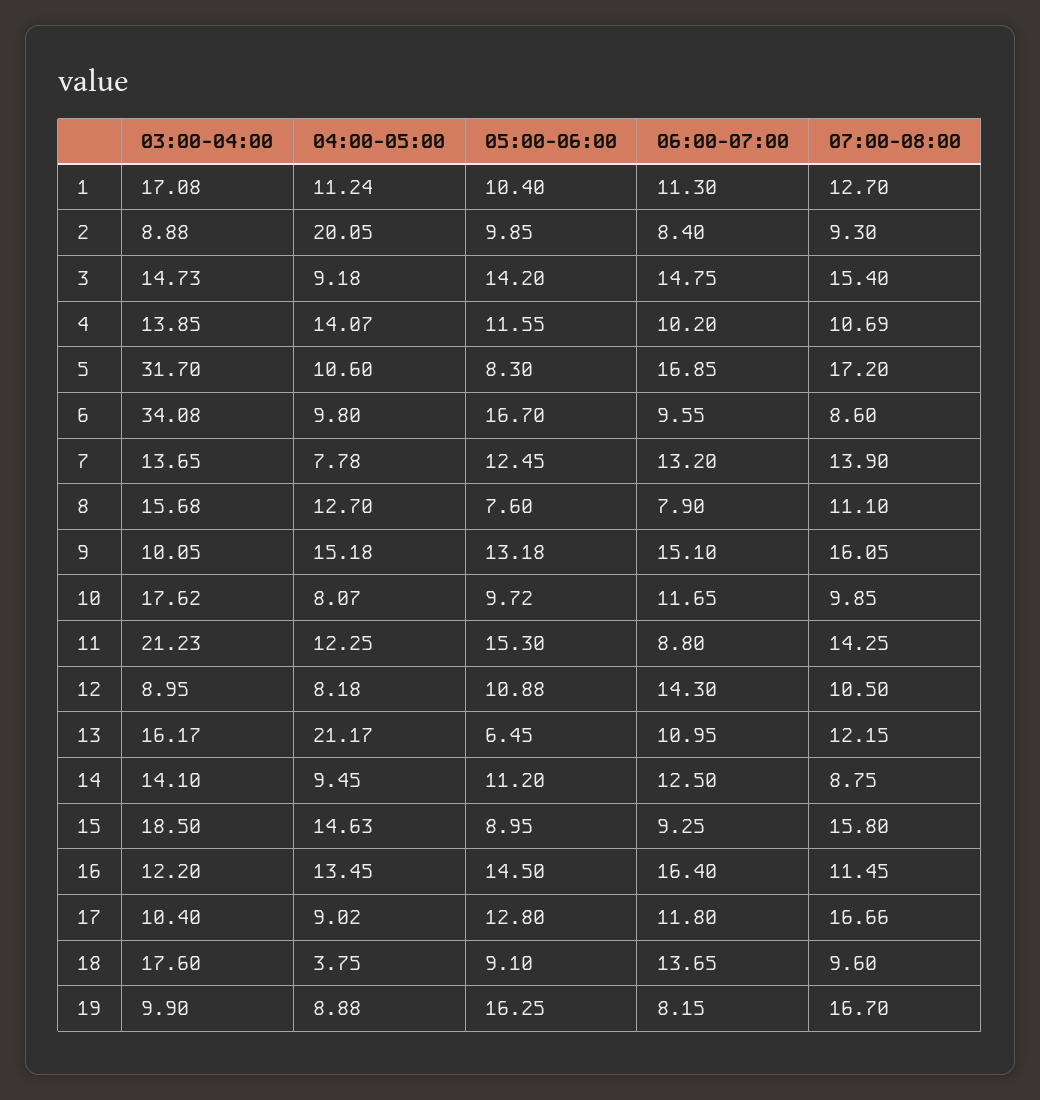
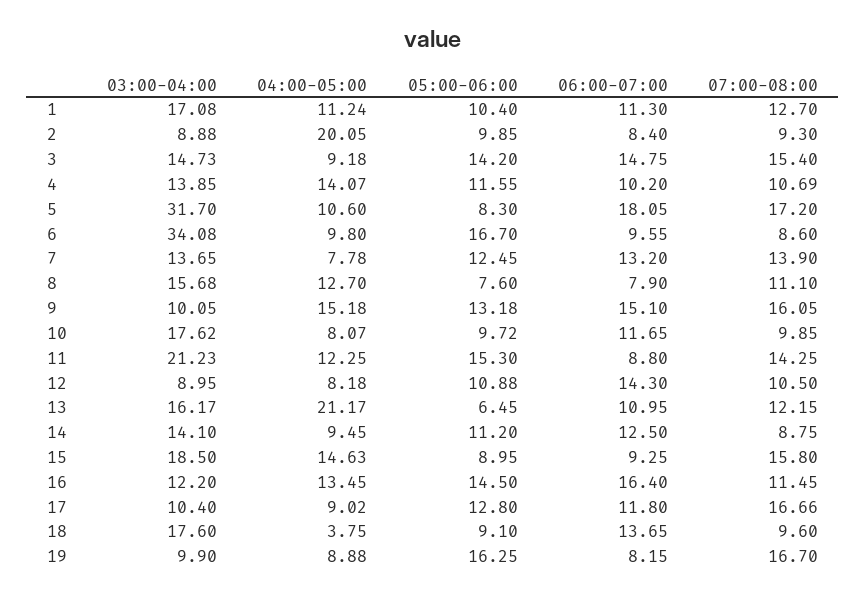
06:00-07:00, 5: 16.85 -> 18.05

